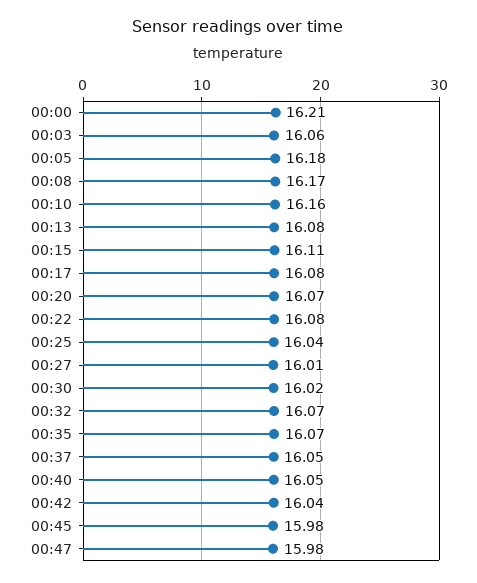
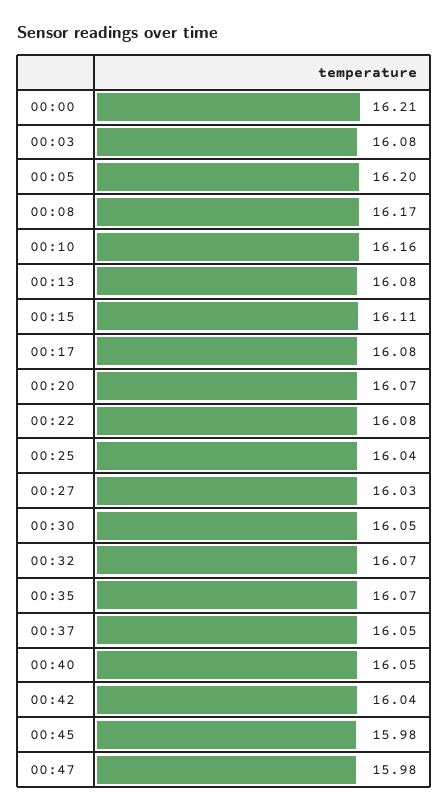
00:03: 16.06 -> 16.08
00:05: 16.18 -> 16.2
00:27: 16.01 -> 16.03
00:30: 16.02 -> 16.05

